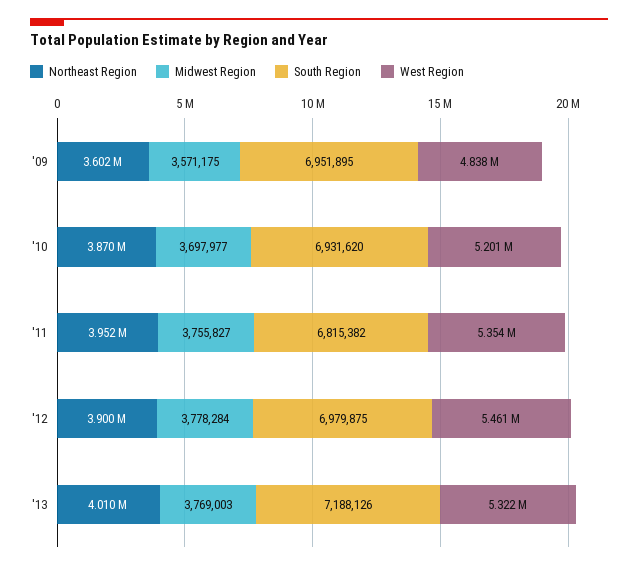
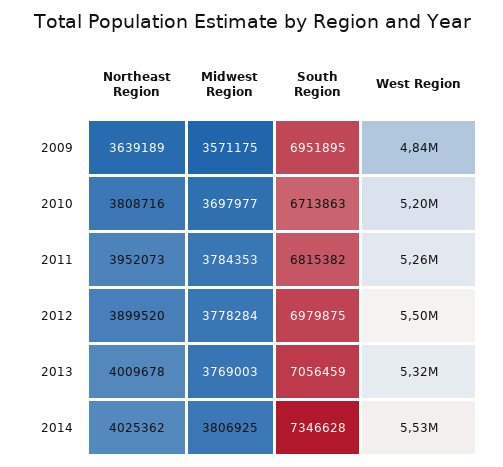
Northeast Region, '09: 3602000 -> 3639189
Northeast Region, '10: 3870000 -> 3808716
South Region, '10: 6931620 -> 6713863
Midwest Region, '11: 3755827 -> 3784353
West Region, '11: 5354000 -> 5260000
West Region, '12: 5461000 -> 5500000
South Region, '13: 7188126 -> 7056459
Northeast Region, 2014: none -> 4025362
Midwest Region, 2014: none -> 3806925
South Region, 2014: none -> 7346628
West Region, 2014: none -> 5530000

